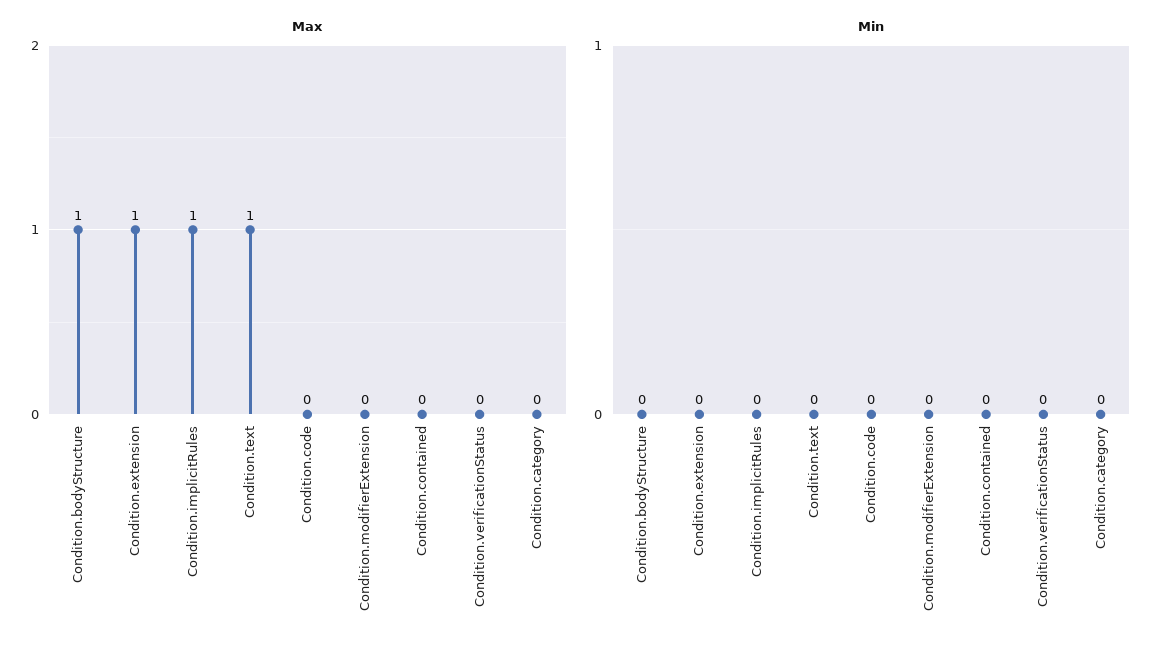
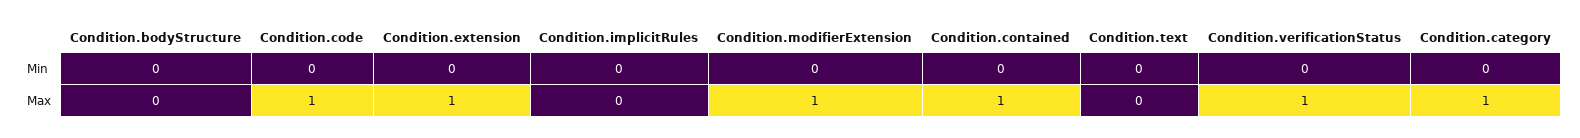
Max, Condition.bodyStructure: 1 -> 0
Max, Condition.implicitRules: 1 -> 0
Max, Condition.text: 1 -> 0
Max, Condition.code: 0 -> 1
Max, Condition.modifierExtension: 0 -> 1
Max, Condition.contained: 0 -> 1
Max, Condition.verificationStatus: 0 -> 1
Max, Condition.category: 0 -> 1

